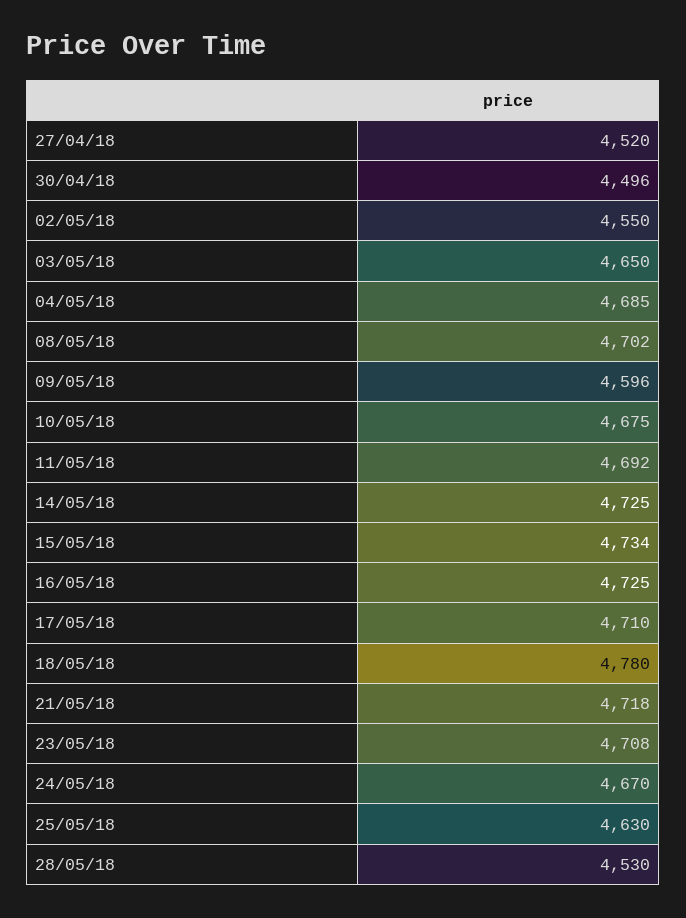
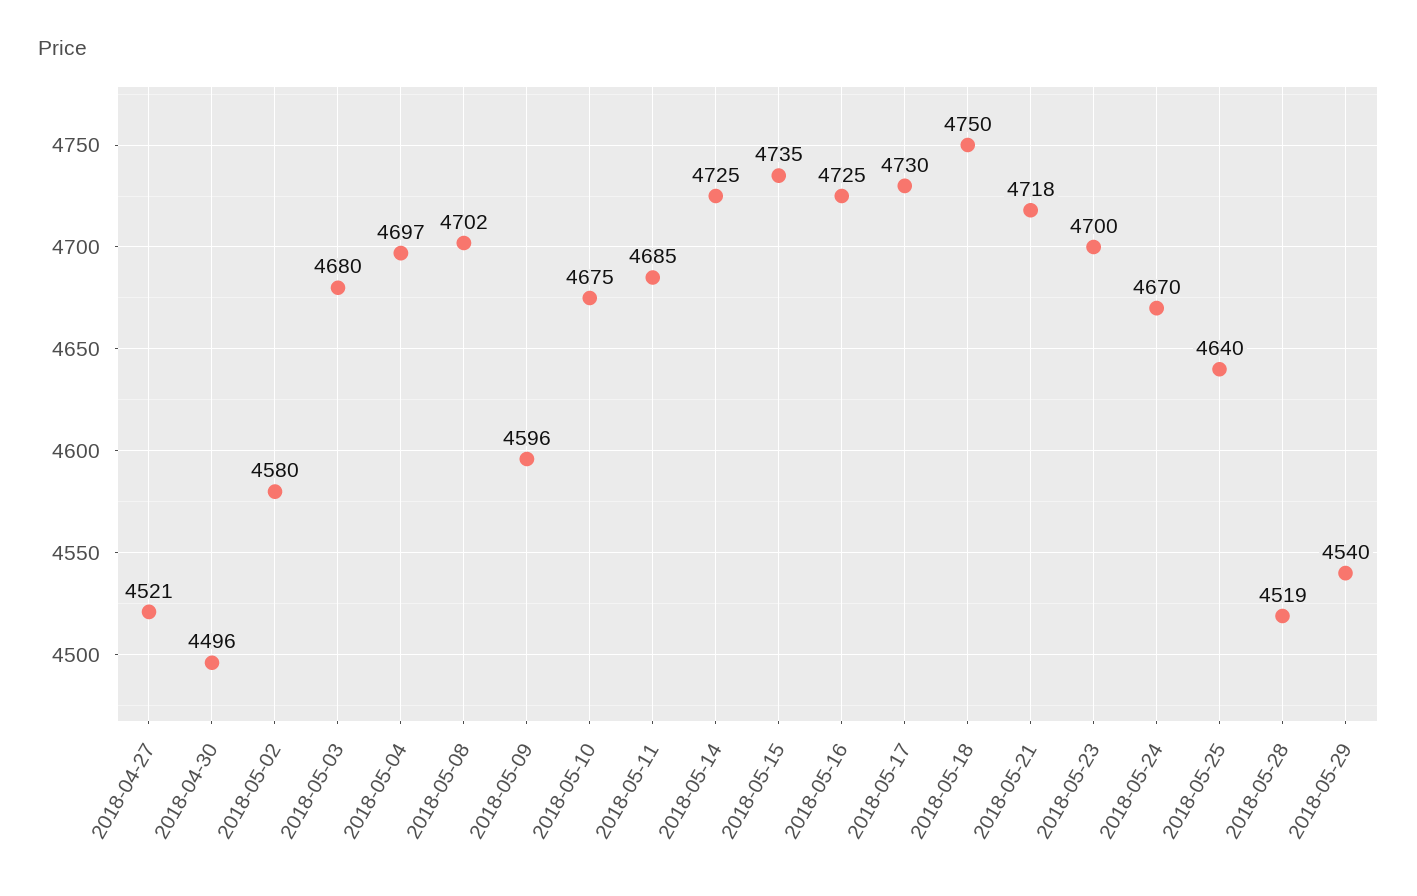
27/04/18: 4520 -> 4521
02/05/18: 4550 -> 4580
03/05/18: 4650 -> 4680
04/05/18: 4685 -> 4697
11/05/18: 4692 -> 4685
15/05/18: 4734 -> 4735
17/05/18: 4710 -> 4730
18/05/18: 4780 -> 4750
23/05/18: 4708 -> 4700
25/05/18: 4630 -> 4640
28/05/18: 4530 -> 4519
2018-05-29: none -> 4540

